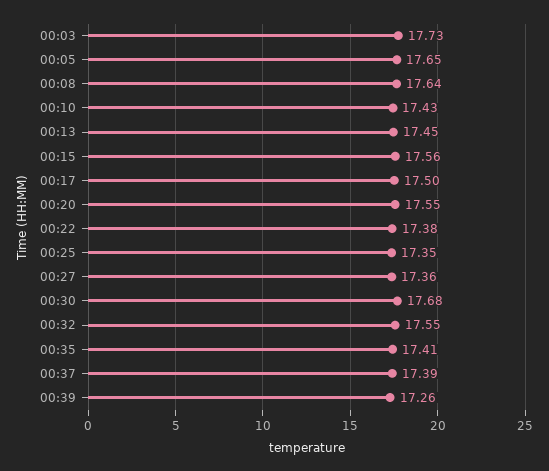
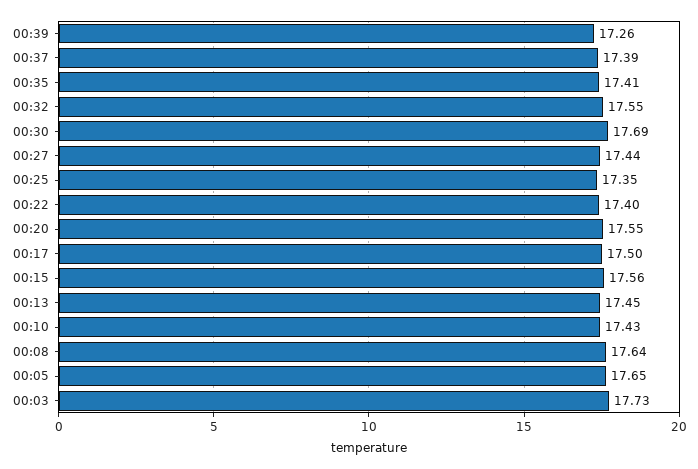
00:22: 17.38 -> 17.4
00:27: 17.36 -> 17.44
00:30: 17.68 -> 17.69

